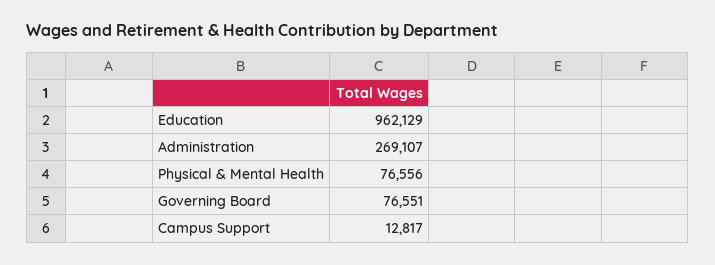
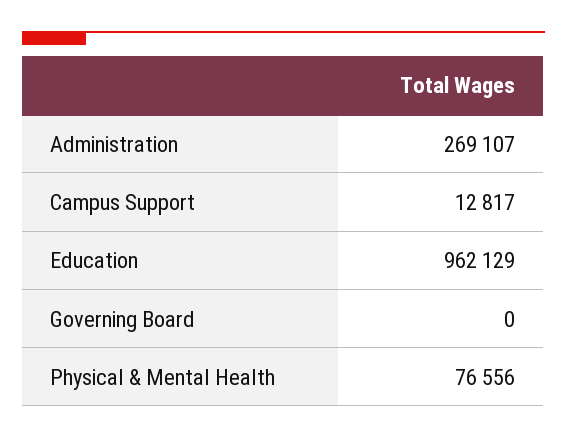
Governing Board: 76551 -> 0

